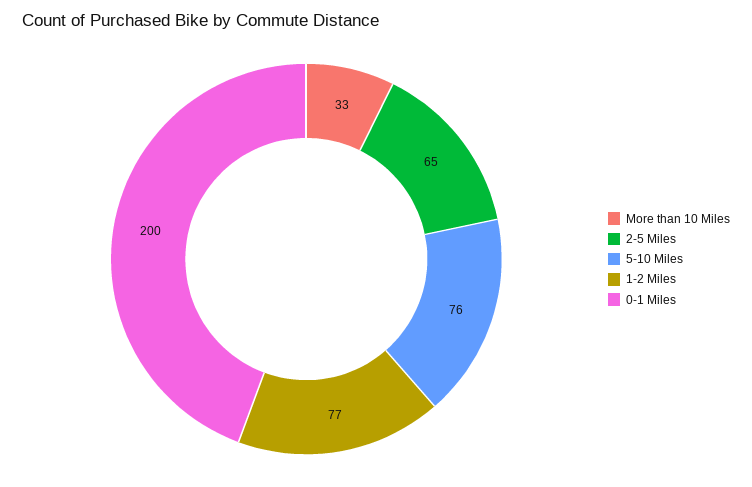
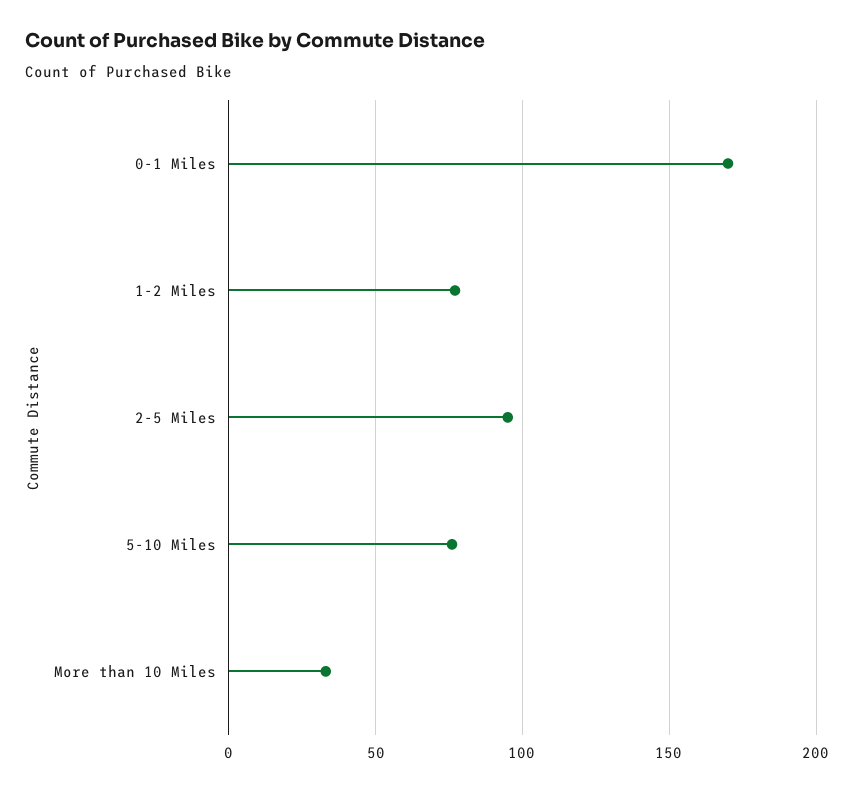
2-5 Miles: 65 -> 95
0-1 Miles: 200 -> 170

